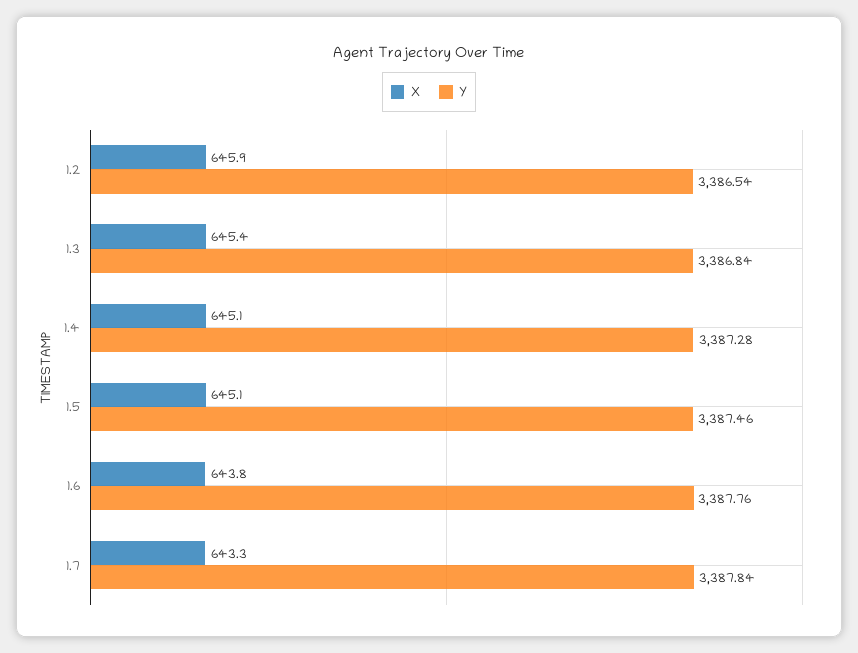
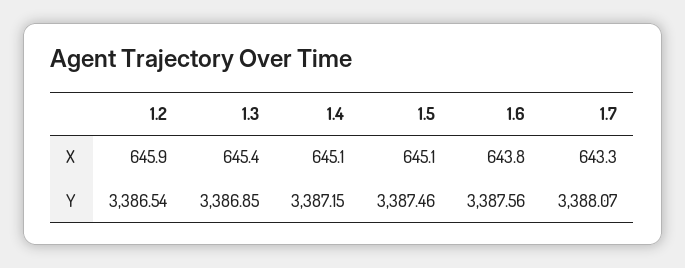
Y, 1.3: 3386.84 -> 3386.85
Y, 1.4: 3387.28 -> 3387.15
Y, 1.6: 3387.76 -> 3387.56
Y, 1.7: 3387.84 -> 3388.07

